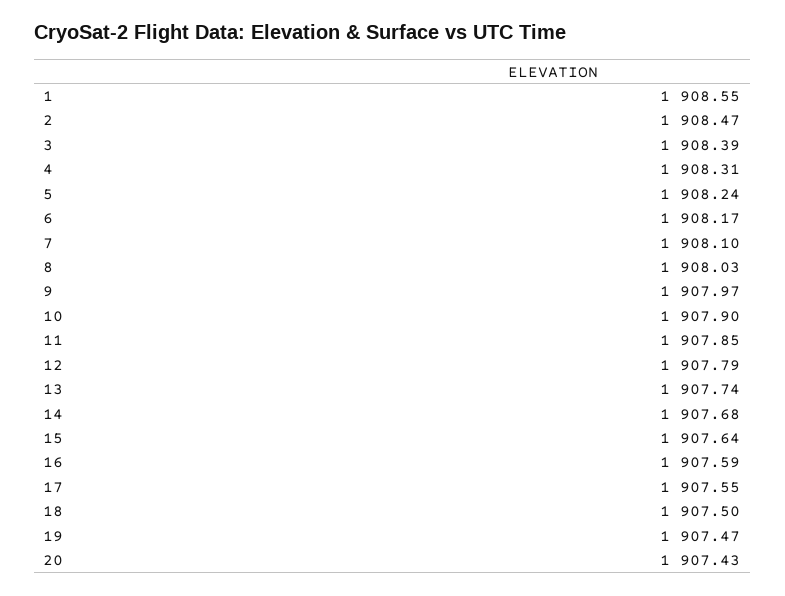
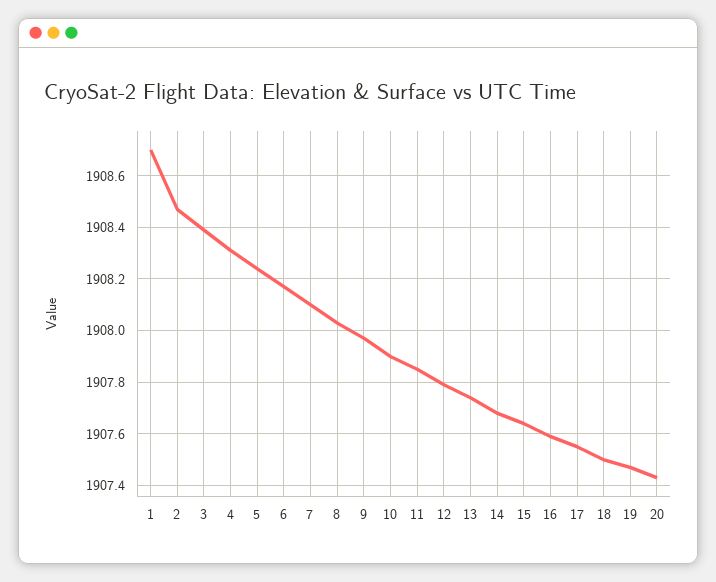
1: 1908.55 -> 1908.7

